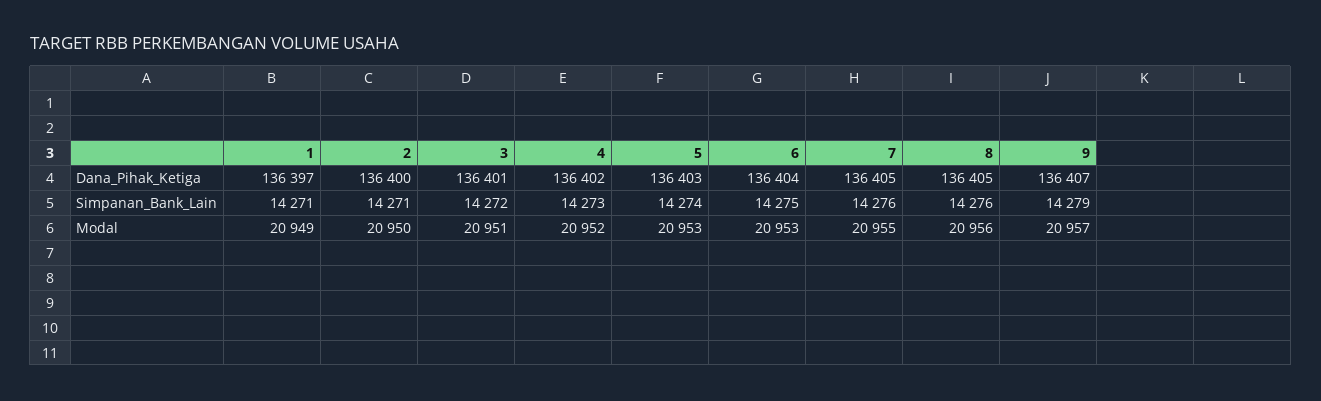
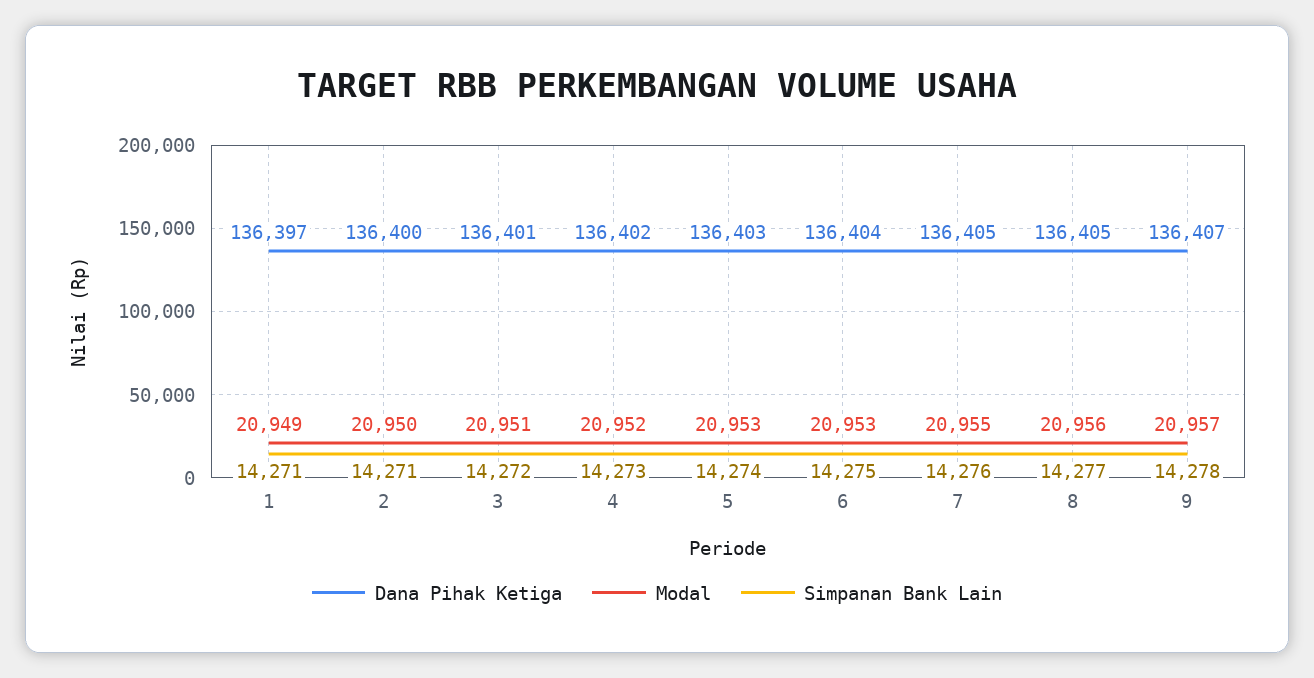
Simpanan_Bank_Lain, 8: 14276 -> 14277
Simpanan_Bank_Lain, 9: 14279 -> 14278

